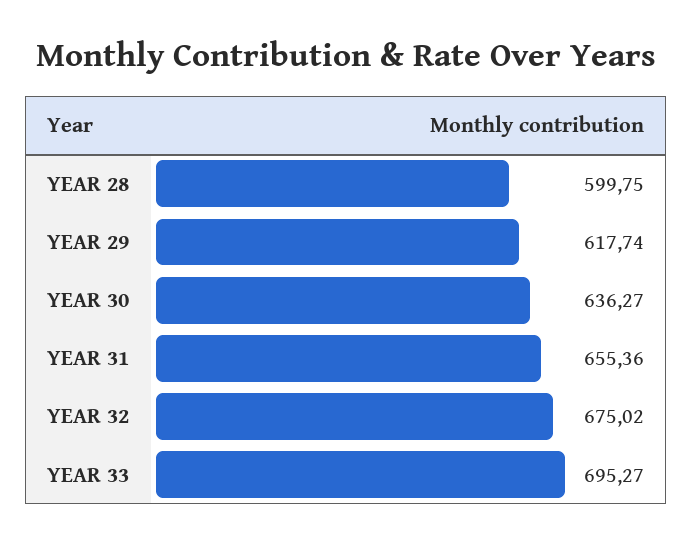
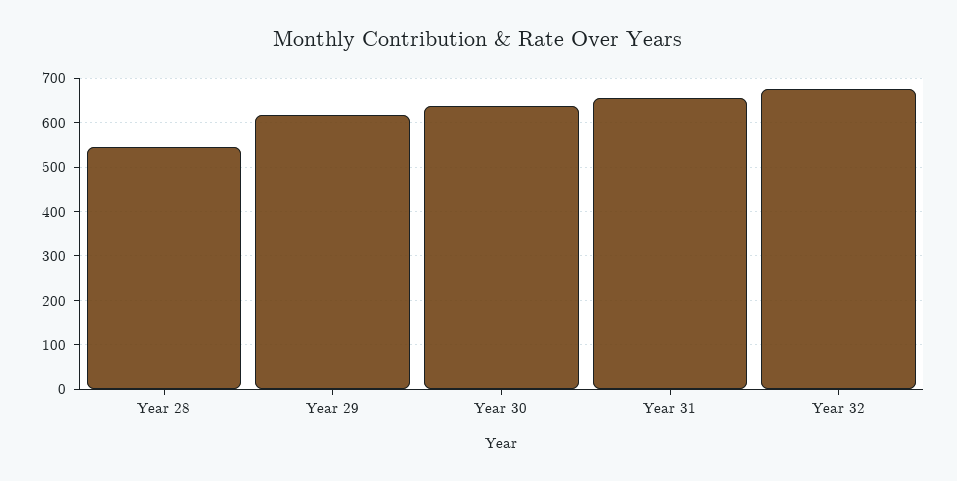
YEAR 28: 599.75 -> 540
YEAR 33: 695.27 -> none

